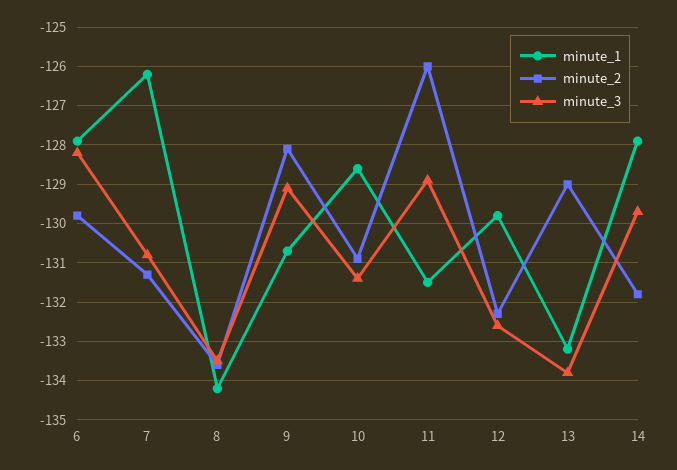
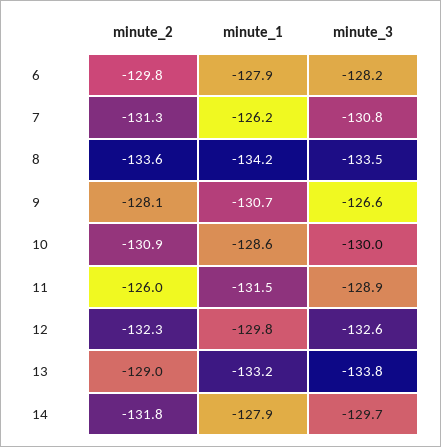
minute_3, 9: -129 -> -126.6
minute_3, 10: -131.5 -> -130

